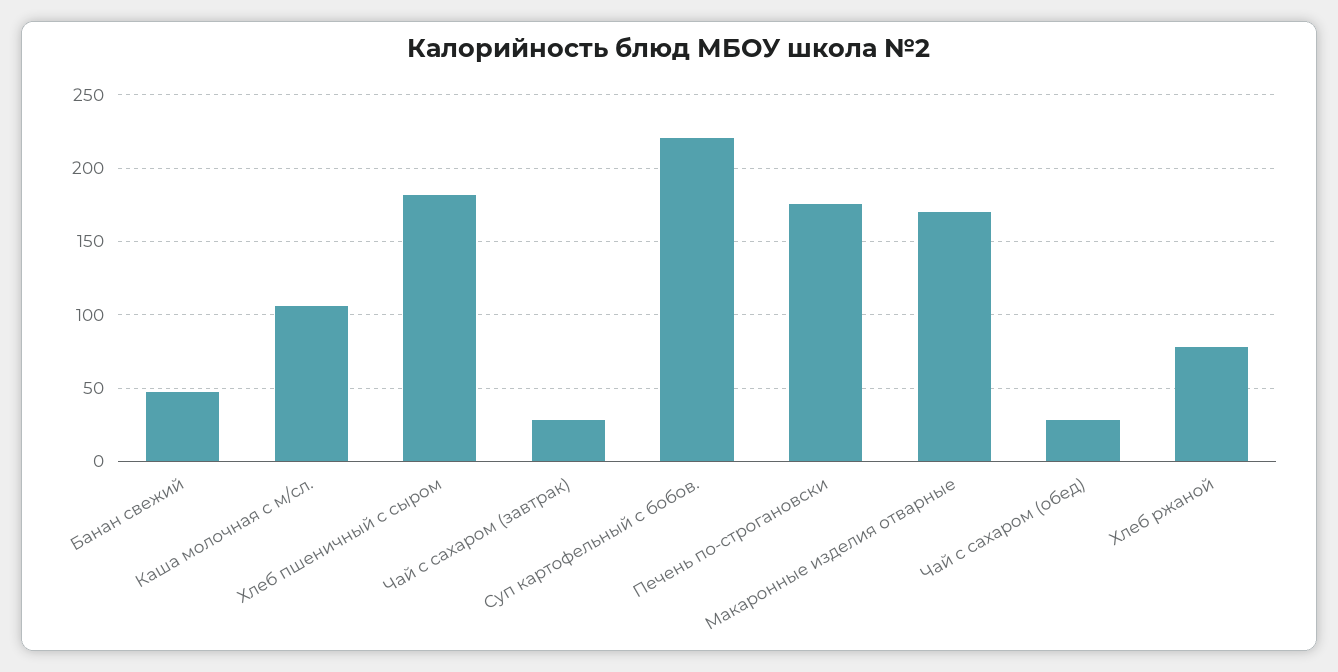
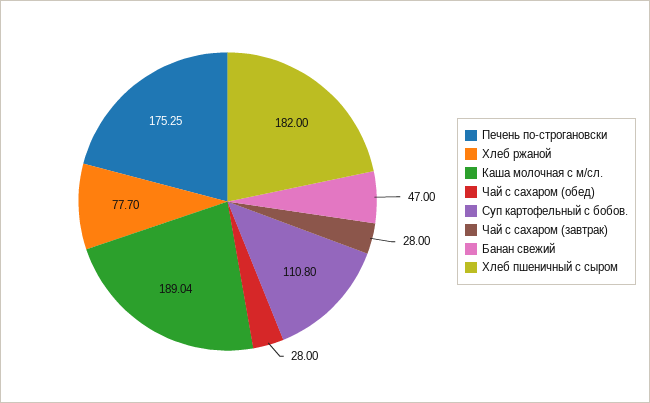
Каша молочная с м/сл.: 105 -> 189.04
Суп картофельный с бобов.: 220 -> 110.8
Макаронные изделия отварные: 170 -> none

